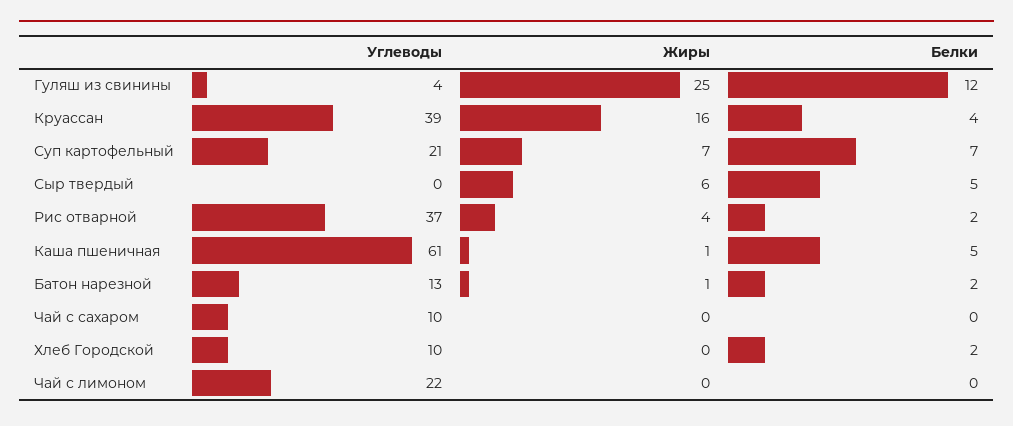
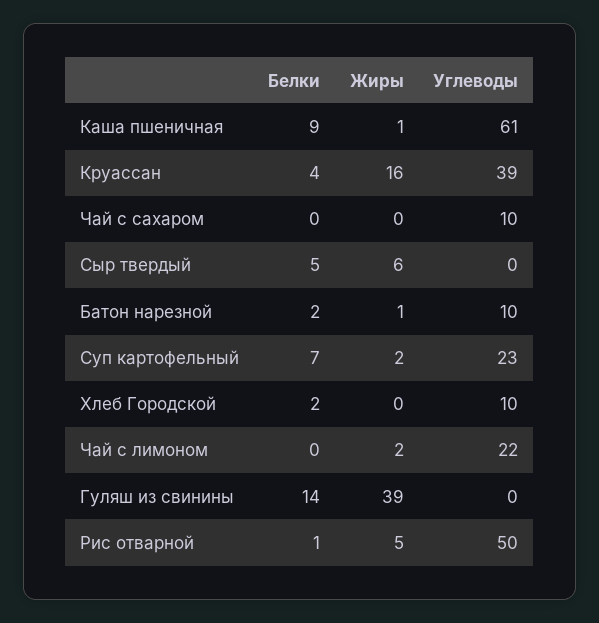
Углеводы, Гуляш из свинины: 4 -> 0
Жиры, Гуляш из свинины: 25 -> 39
Белки, Гуляш из свинины: 12 -> 14
Углеводы, Суп картофельный: 21 -> 23
Жиры, Суп картофельный: 7 -> 2
Углеводы, Рис отварной: 37 -> 50
Жиры, Рис отварной: 4 -> 5
Белки, Рис отварной: 2 -> 1
Белки, Каша пшеничная: 5 -> 9
Углеводы, Батон нарезной: 13 -> 10
Жиры, Чай с лимоном: 0 -> 2

